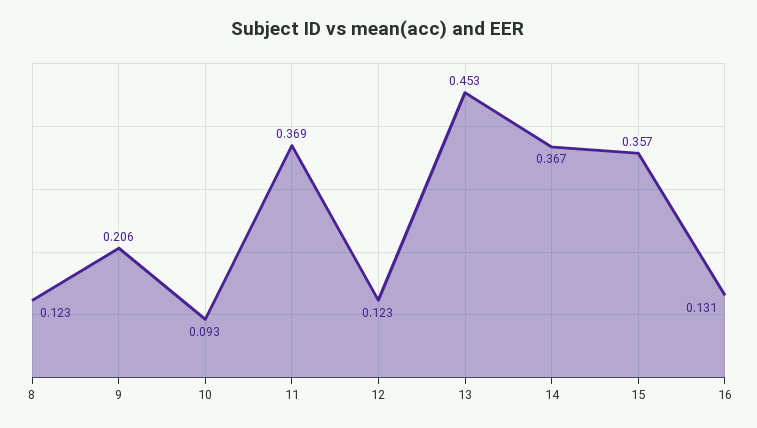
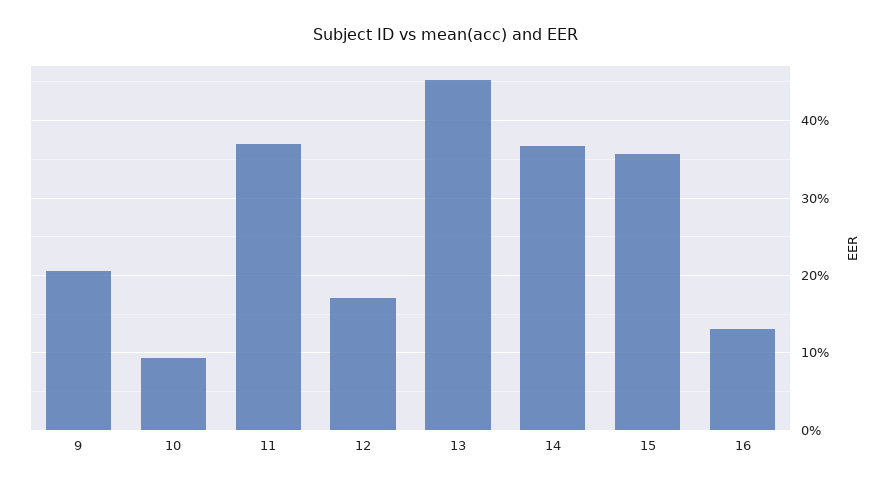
8: 0.123 -> none
12: 0.123 -> 0.17

